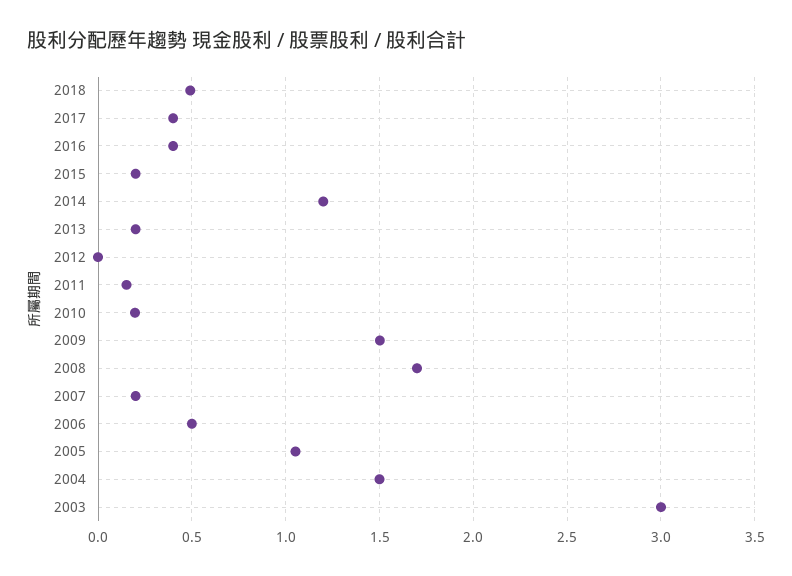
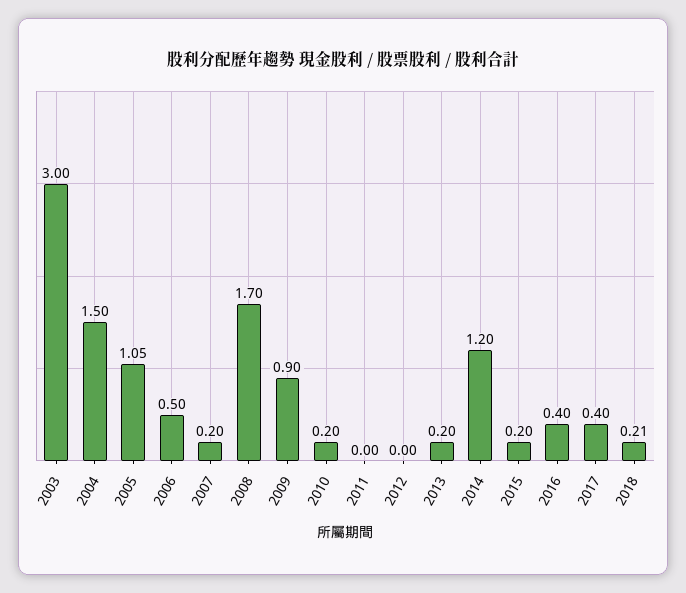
2018: 0.5 -> 0.21
2011: 0.15 -> 0
2009: 1.5 -> 0.9

